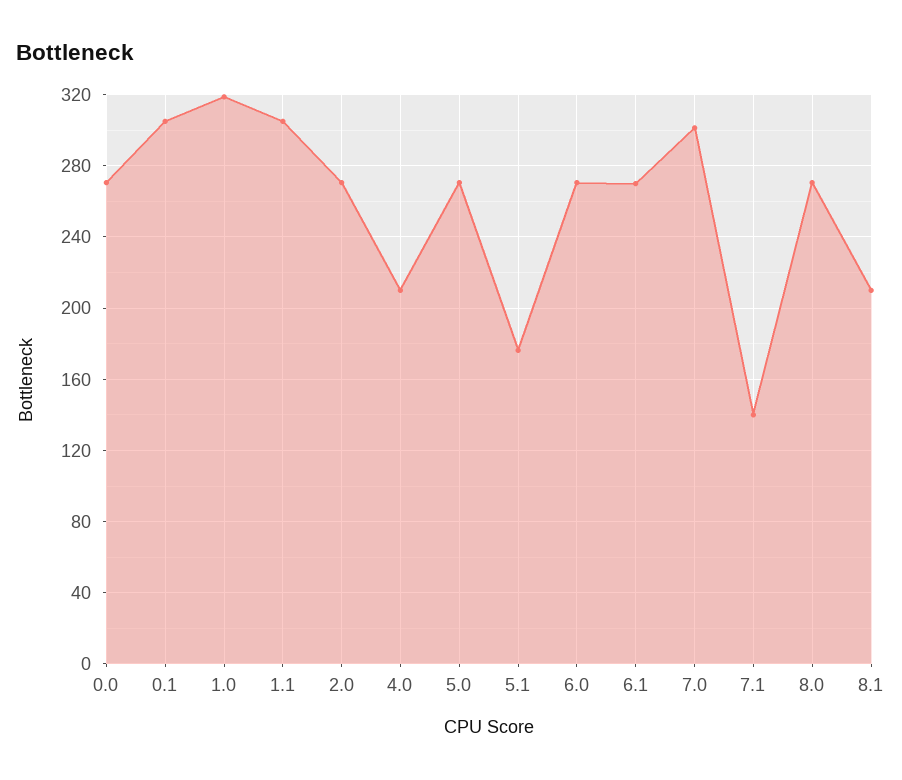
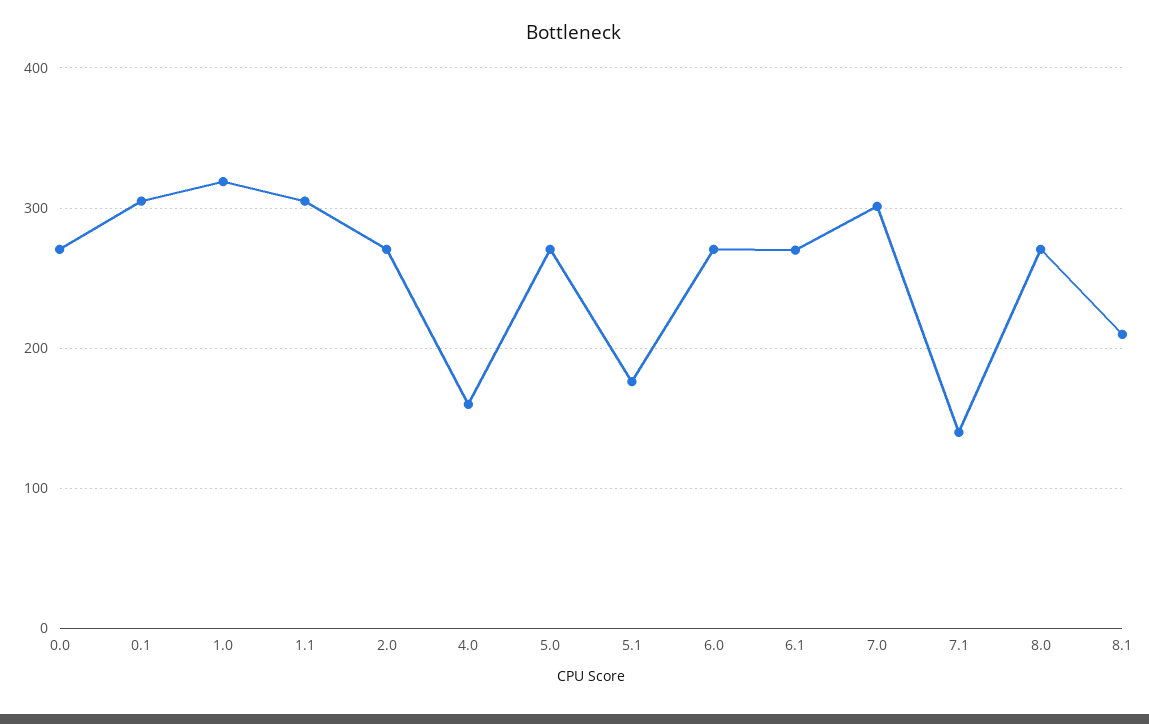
4.0: 210 -> 160

